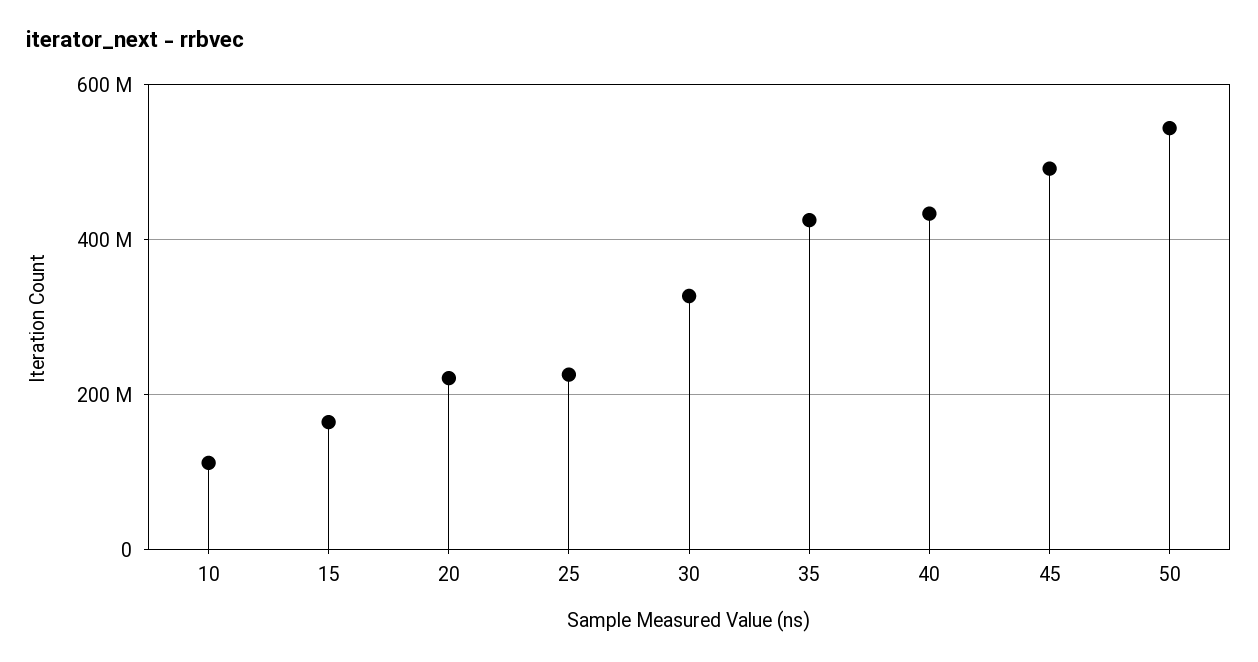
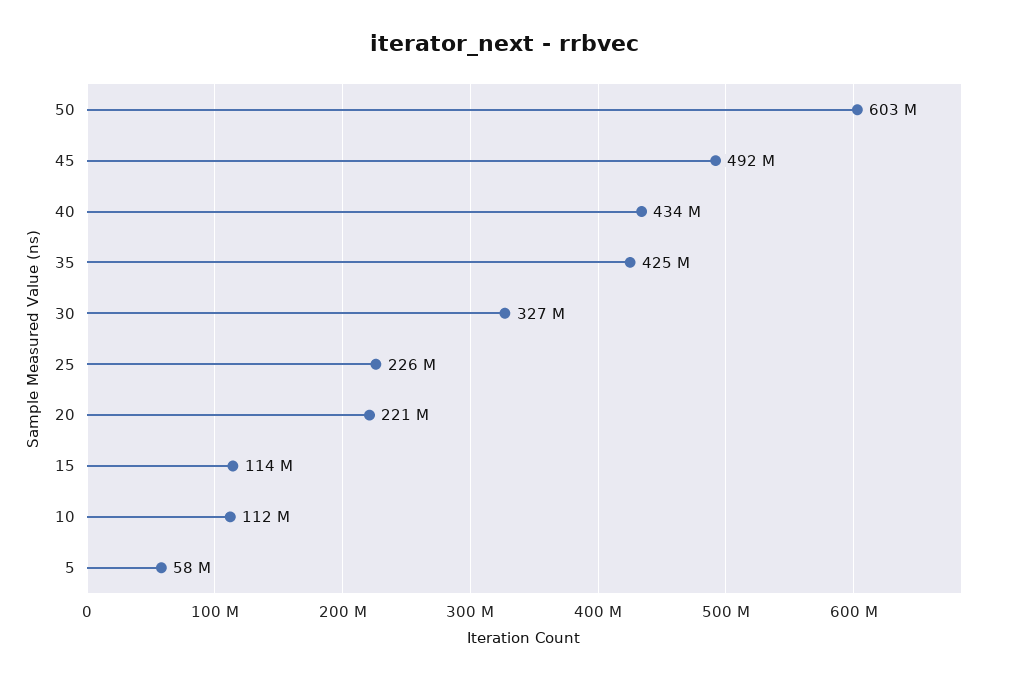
15: 160000000 -> 114000000
50: 540000000 -> 603000000
5: none -> 58000000

